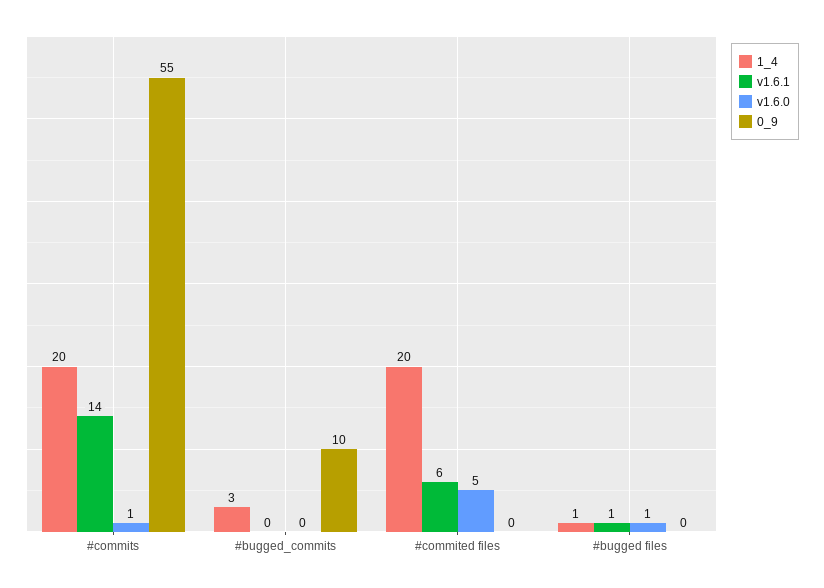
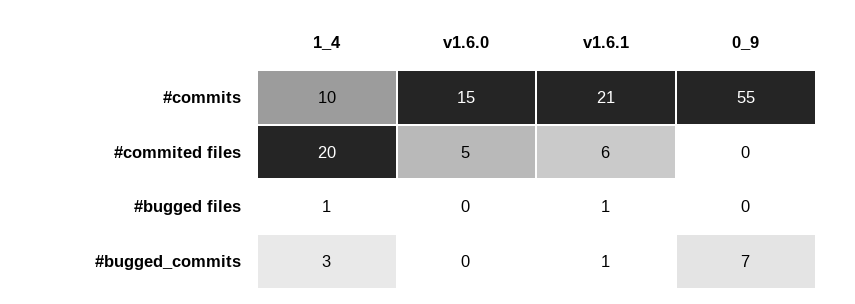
1_4, #commits: 20 -> 10
v1.6.1, #commits: 14 -> 21
v1.6.0, #commits: 1 -> 15
v1.6.1, #bugged_commits: 0 -> 1
0_9, #bugged_commits: 10 -> 7
v1.6.0, #bugged files: 1 -> 0

